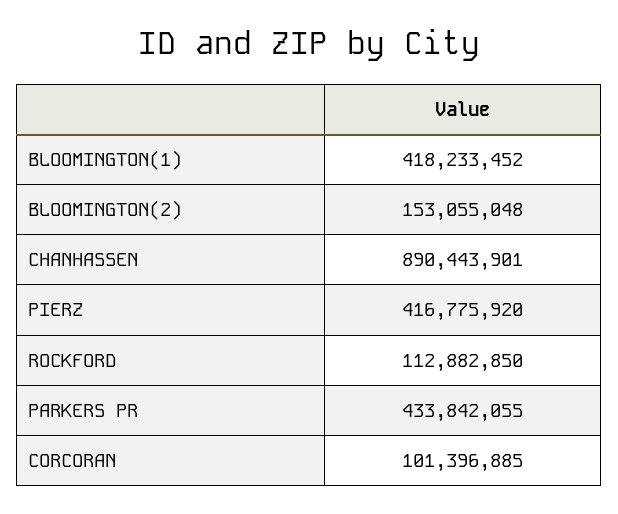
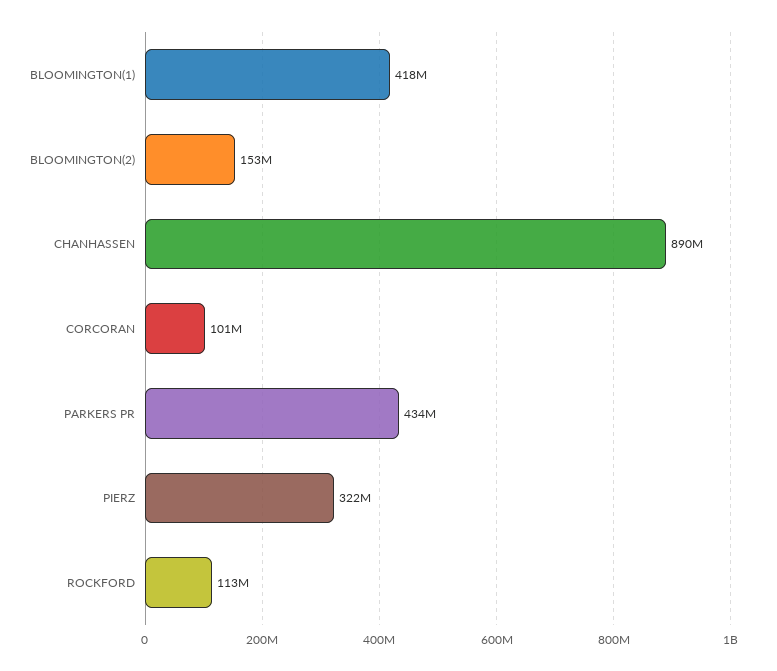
PIERZ: 416775920 -> 322000000

